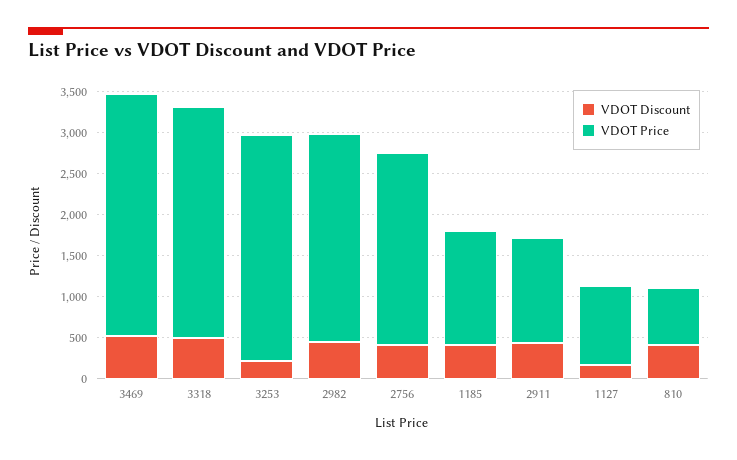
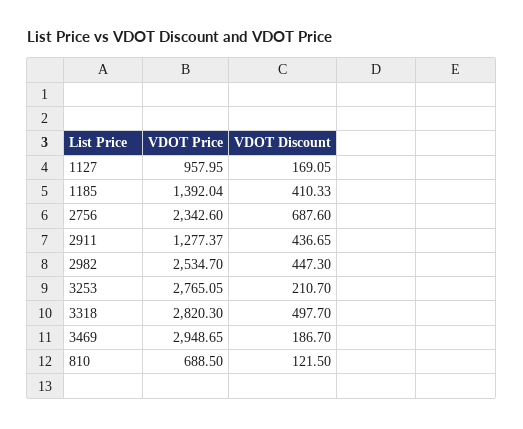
VDOT Discount, 3469: 500 -> 186.7
VDOT Discount, 2756: 400 -> 687.6
VDOT Discount, 810: 400 -> 121.5

